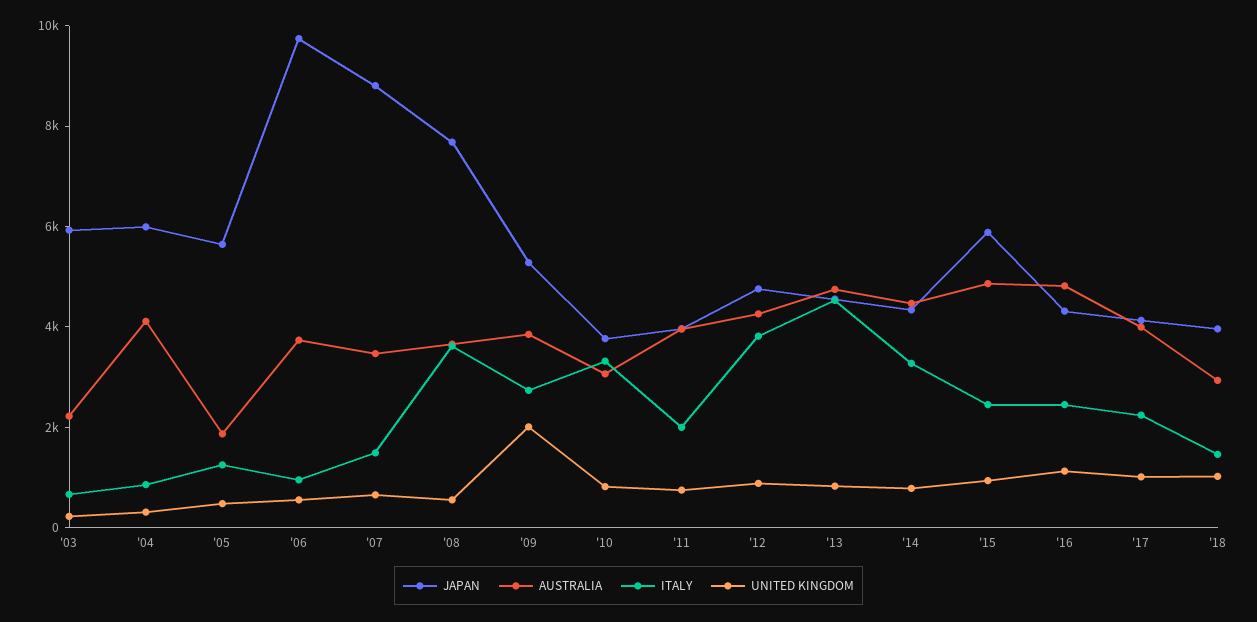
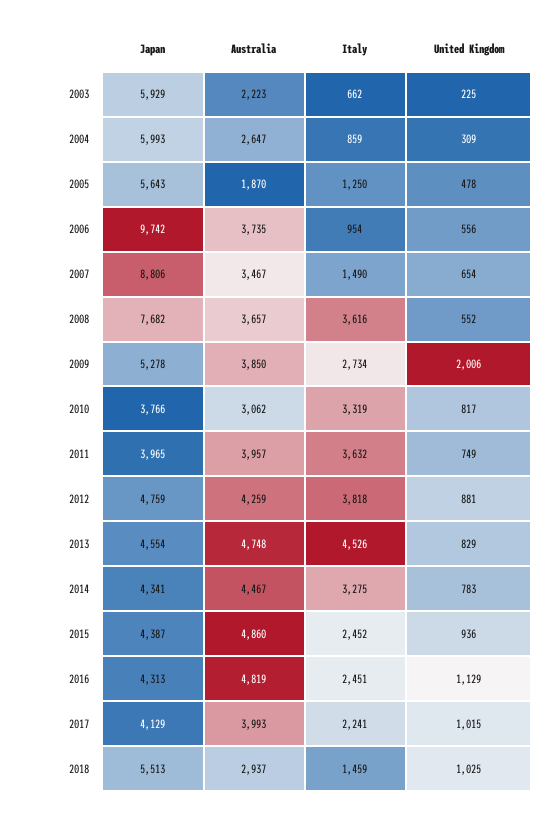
AUSTRALIA, '04: 4000 -> 2647
ITALY, '11: 2000 -> 3632
JAPAN, '15: 6000 -> 4387
JAPAN, '18: 4000 -> 5513

